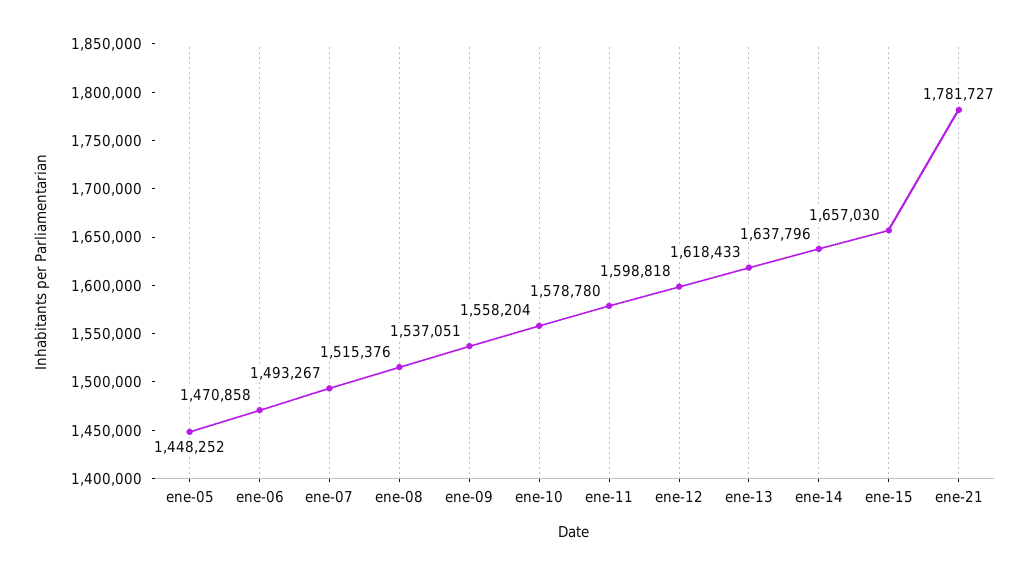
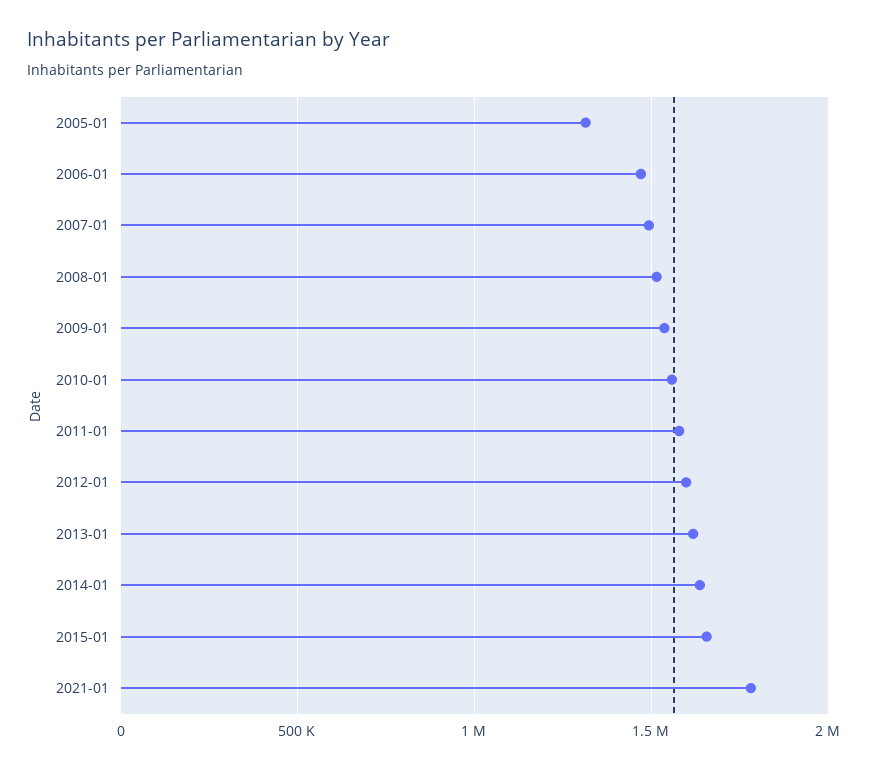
ene-05: 1448252 -> 1300000

